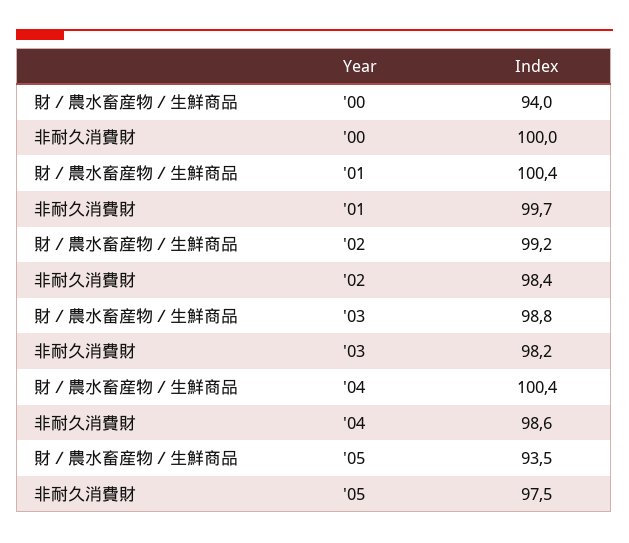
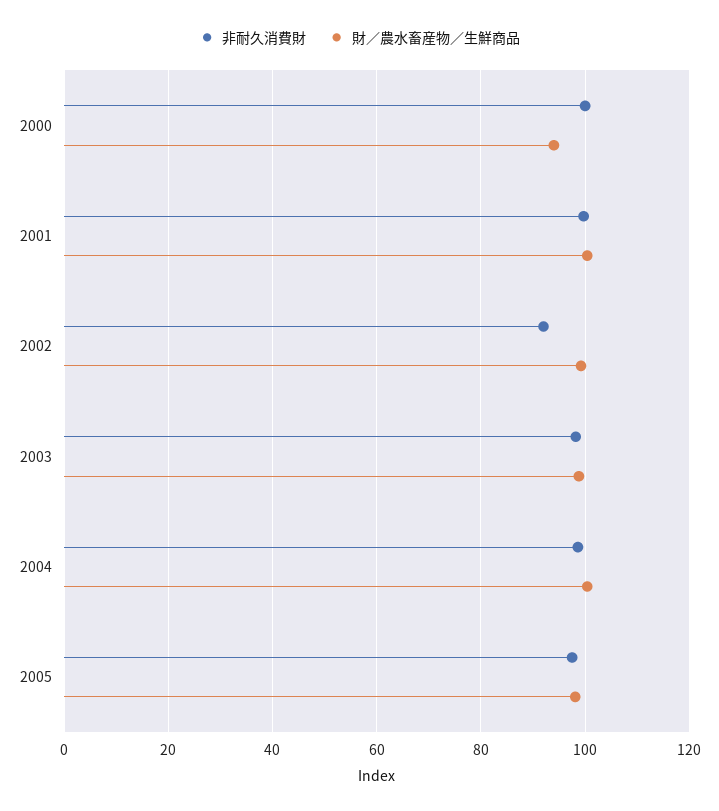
非耐久消費財, '02: 98.4 -> 92
財／農水畜産物／生鮮商品, '05: 93.5 -> 98

